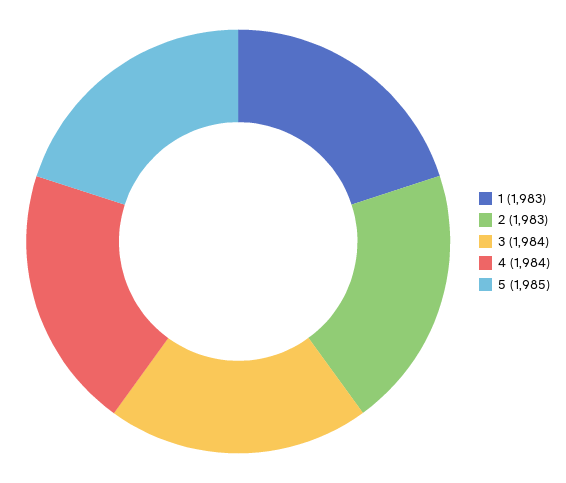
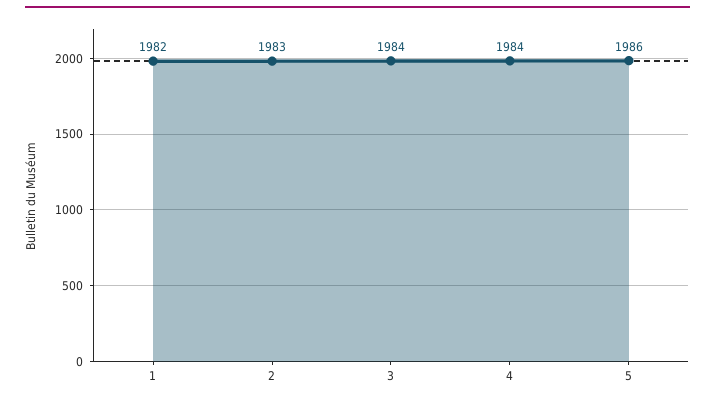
1: 1983 -> 1982
5: 1985 -> 1986

